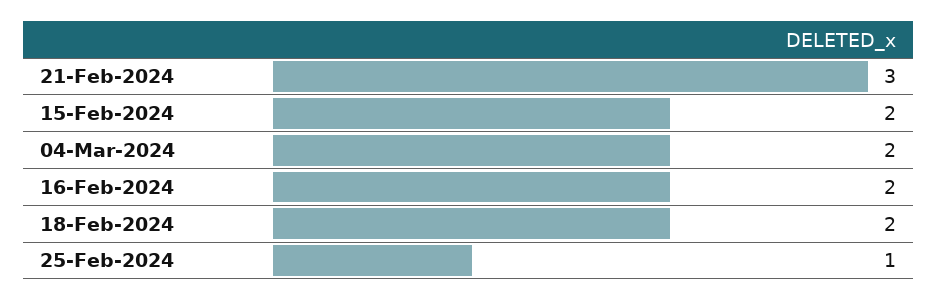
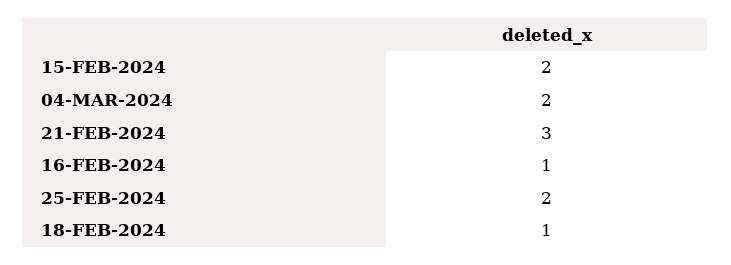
16-Feb-2024: 2 -> 1
18-Feb-2024: 2 -> 1
25-Feb-2024: 1 -> 2

